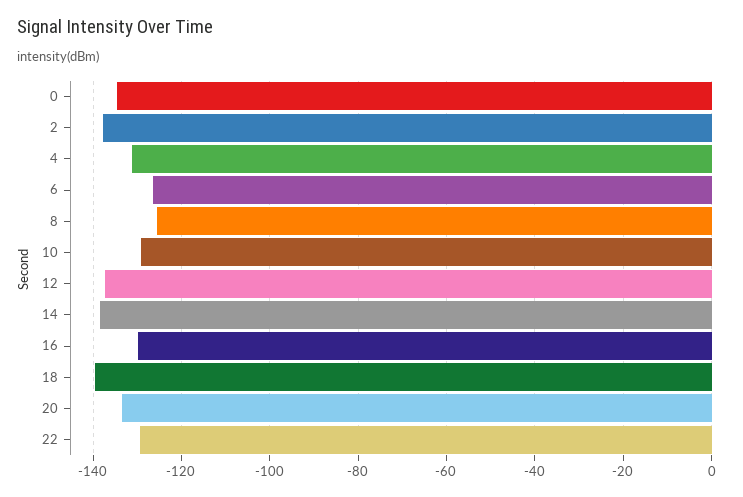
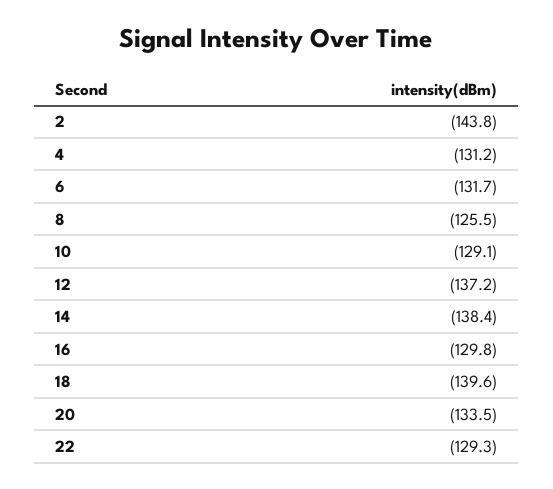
0: -134 -> none
2: -138 -> -143.8
6: -126 -> -131.7

